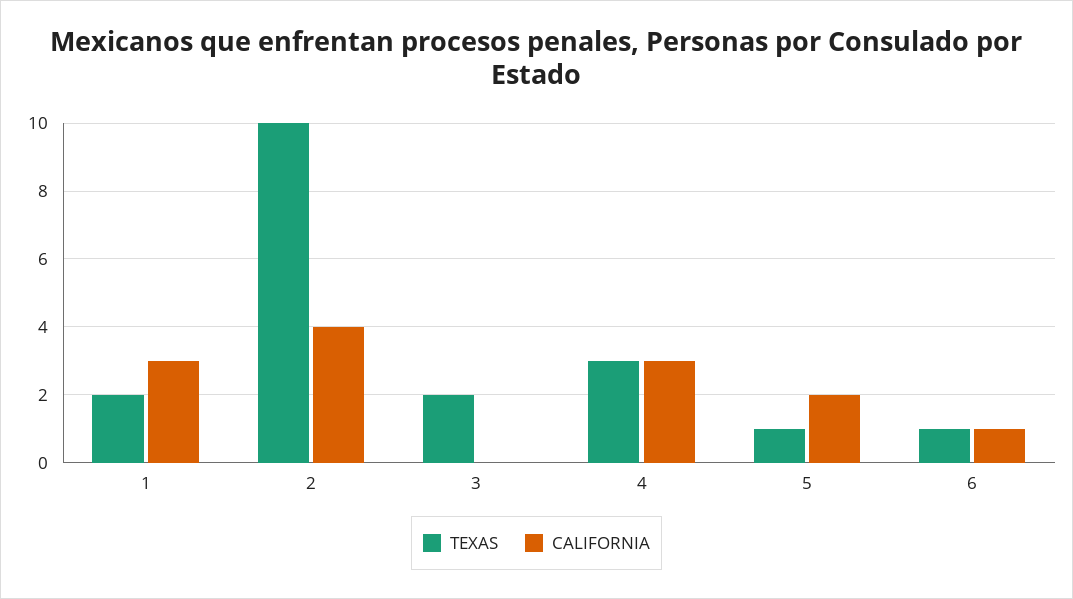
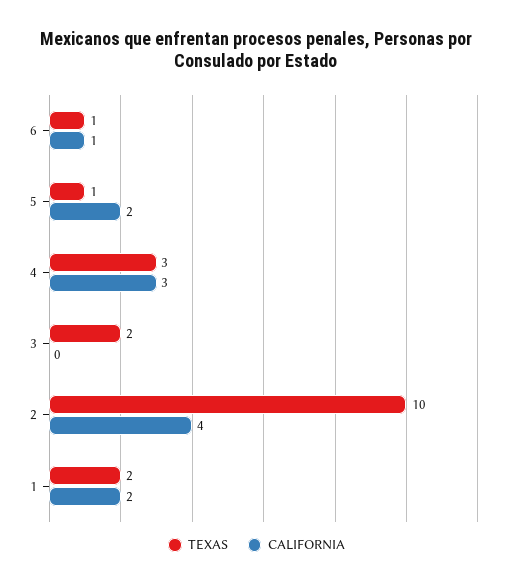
CALIFORNIA, 1: 3 -> 2

